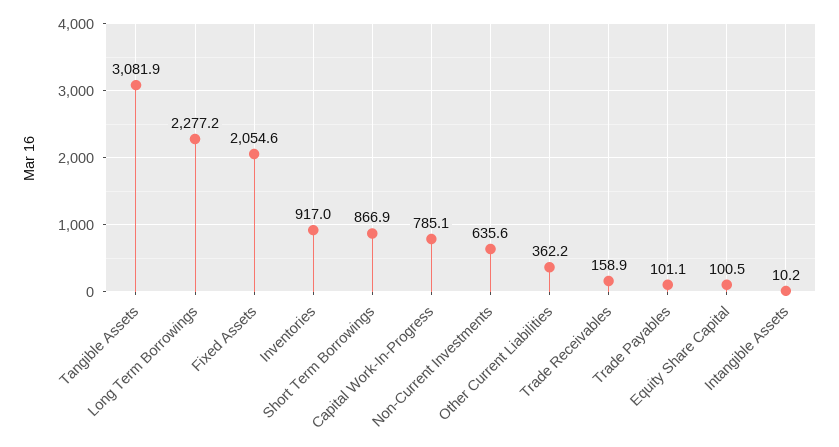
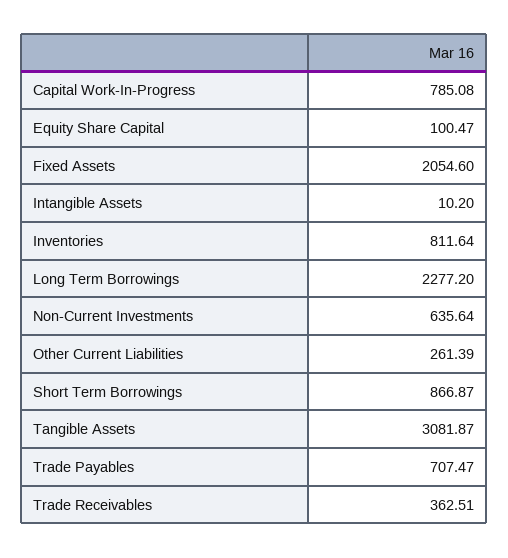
Inventories: 917 -> 811.64
Other Current Liabilities: 362.2 -> 261.39
Trade Receivables: 158.9 -> 362.51
Trade Payables: 101.1 -> 707.47

